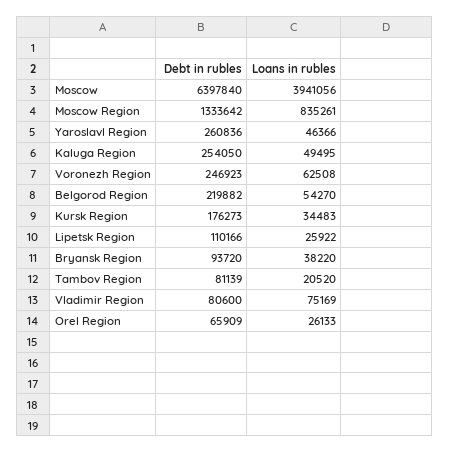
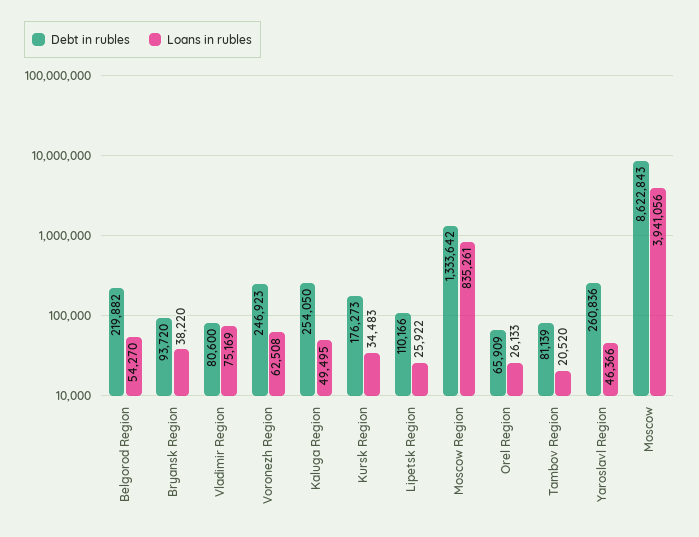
Debt in rubles, Moscow: 6397840 -> 8622843

